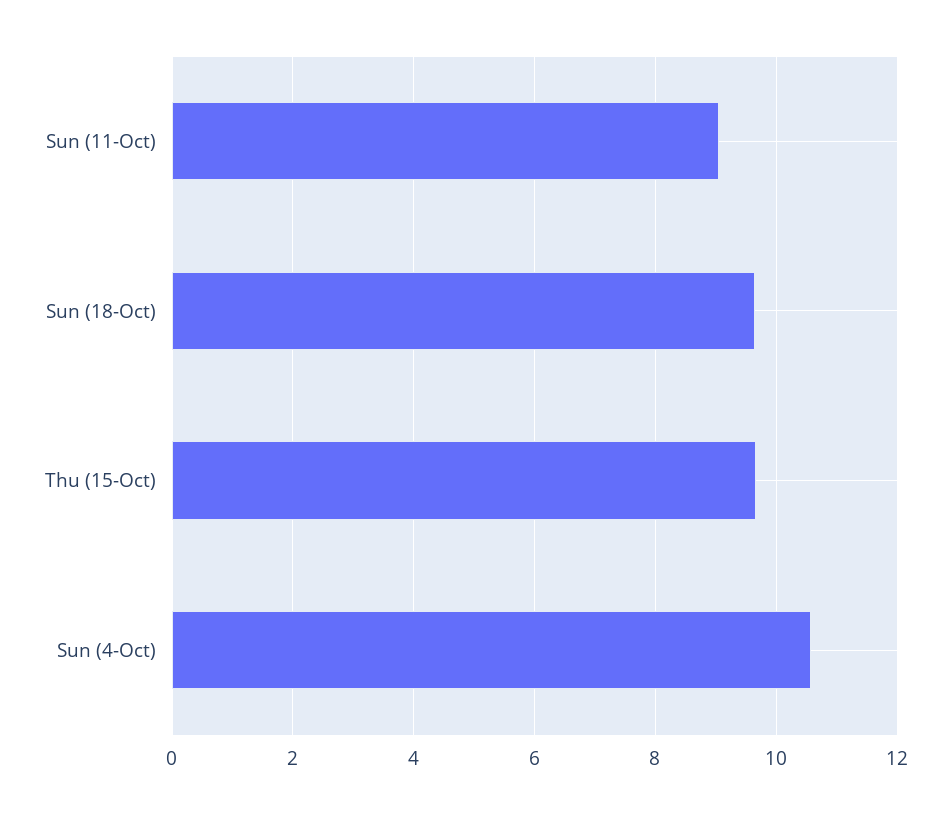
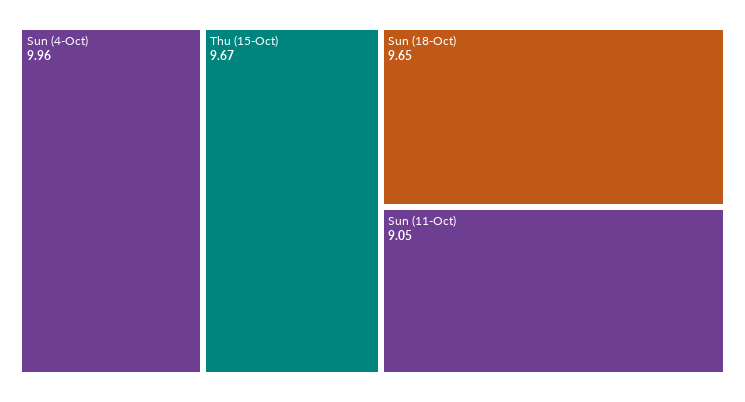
Sun (4-Oct): 10.6 -> 9.96

